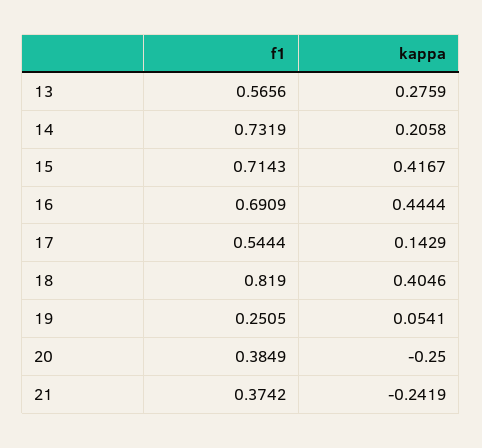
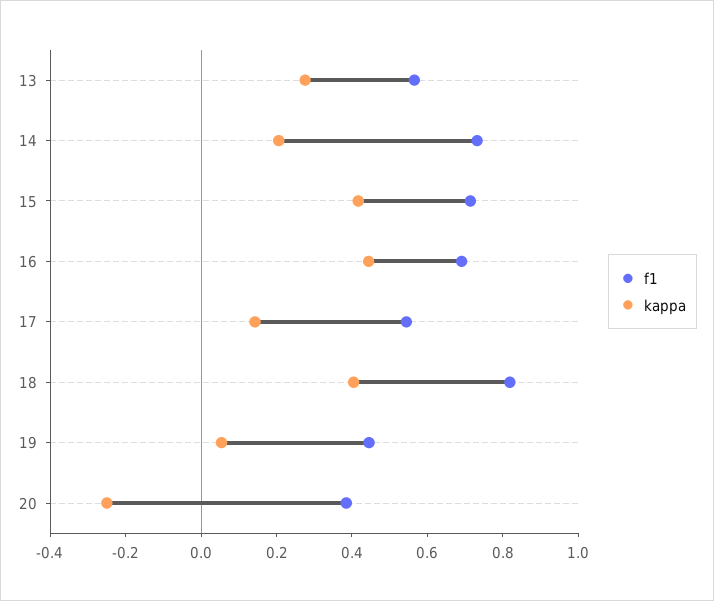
f1, 19: 0.2505 -> 0.45
f1, 21: 0.3742 -> none
kappa, 21: -0.2419 -> none

